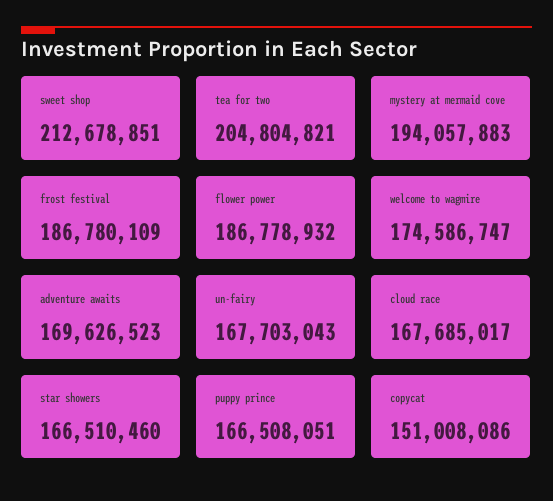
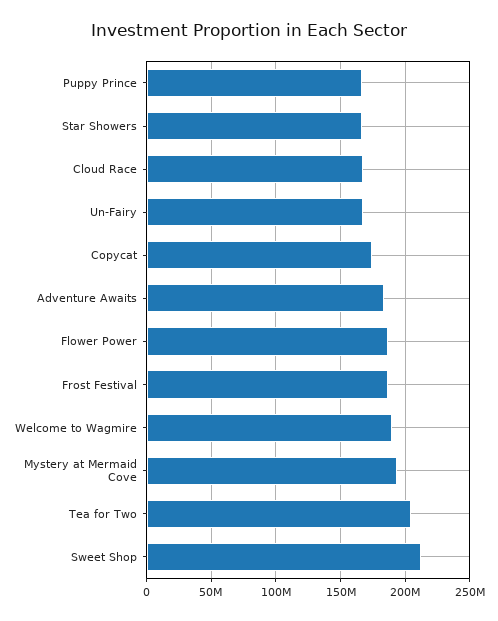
welcome to wagmire: 174586747 -> 190000000
adventure awaits: 169626523 -> 185000000
copycat: 151008086 -> 175000000

